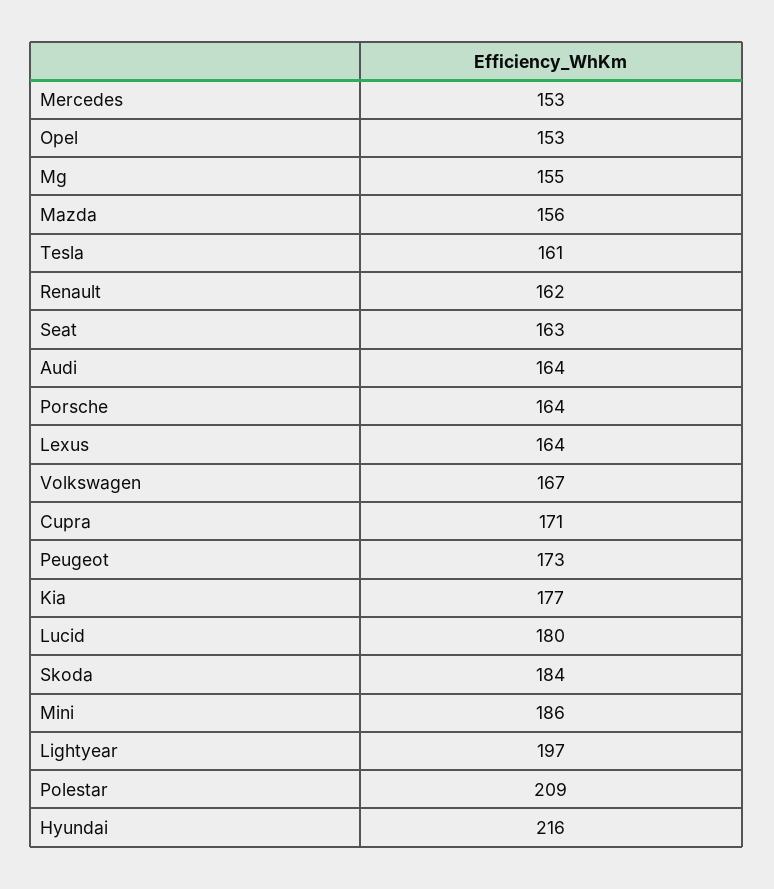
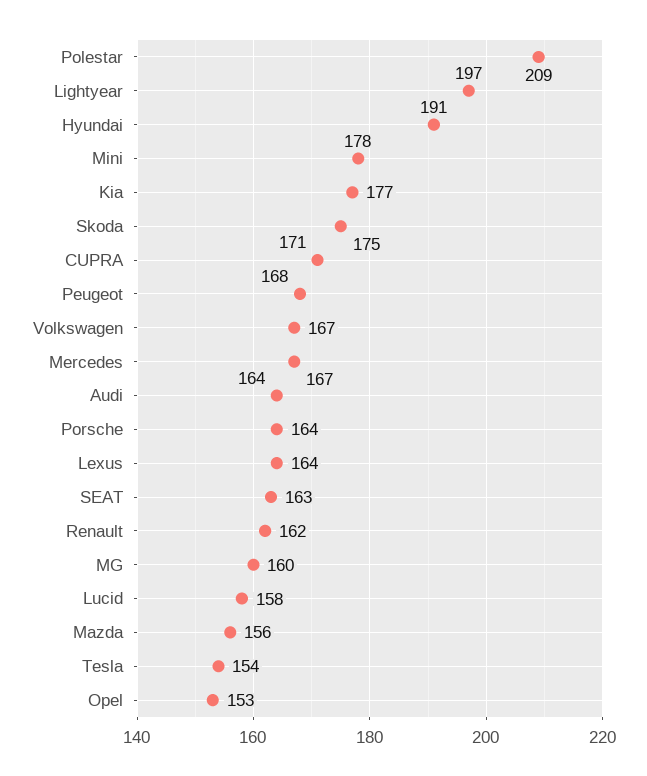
Mercedes: 153 -> 167
Mg: 155 -> 160
Tesla: 161 -> 154
Peugeot: 173 -> 168
Lucid: 180 -> 158
Skoda: 184 -> 175
Mini: 186 -> 178
Hyundai: 216 -> 191

